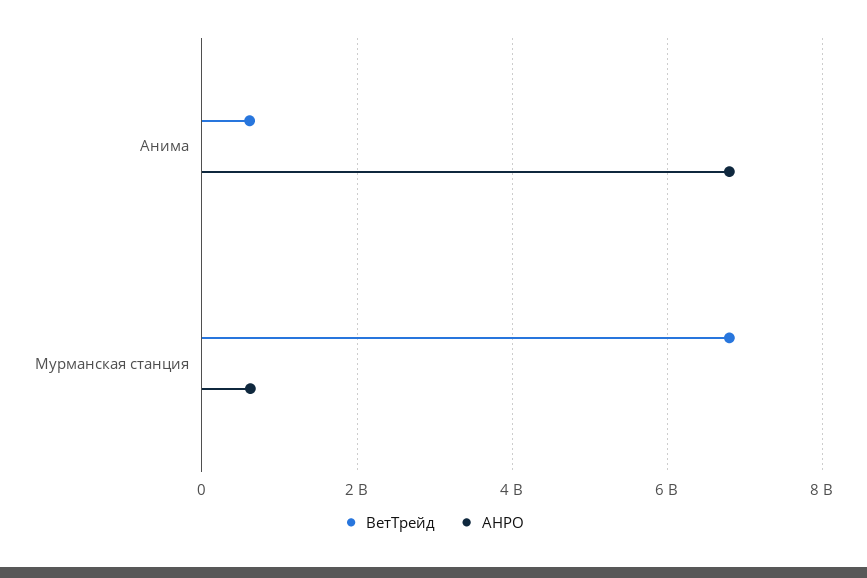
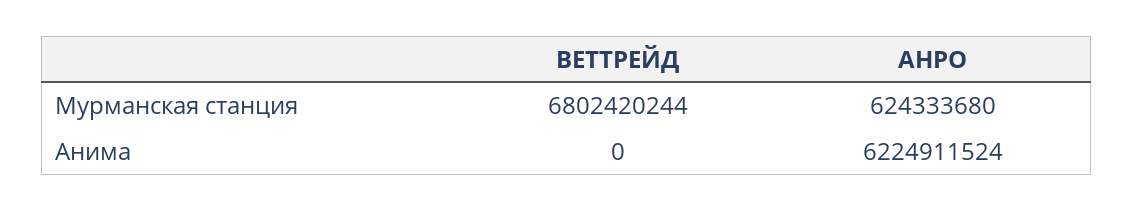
ВетТрейд, Анима: 600000000 -> 0
АНРО, Анима: 6800000000 -> 6224911524

